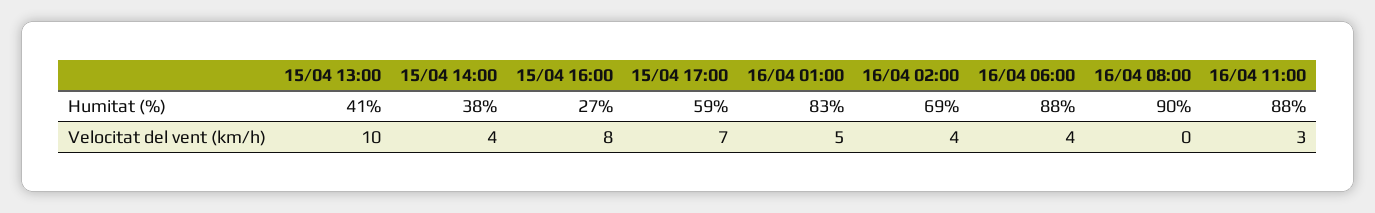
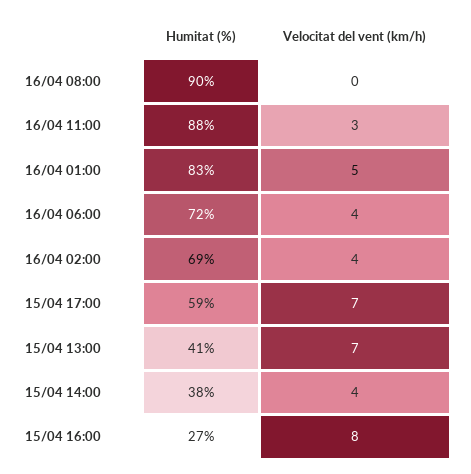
16/04 06:00, Humitat (%): 88 -> 72
15/04 13:00, Velocitat del vent (km/h): 10 -> 7

